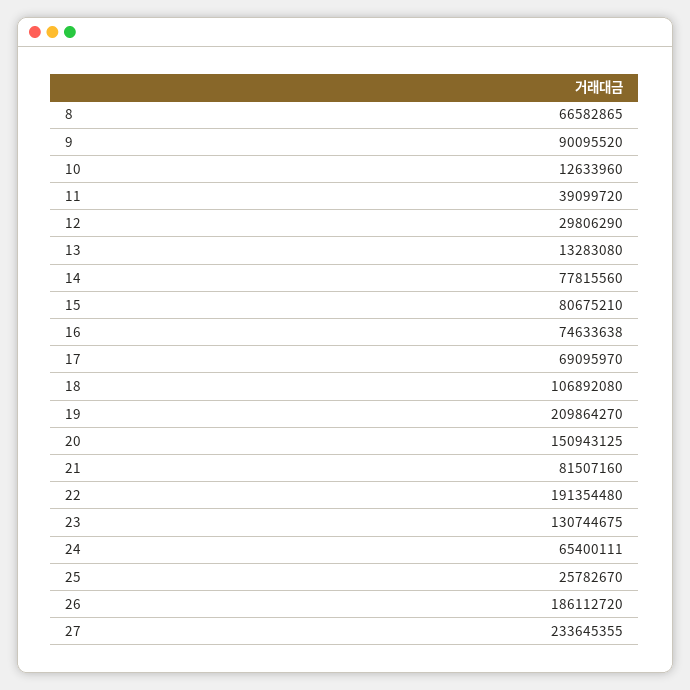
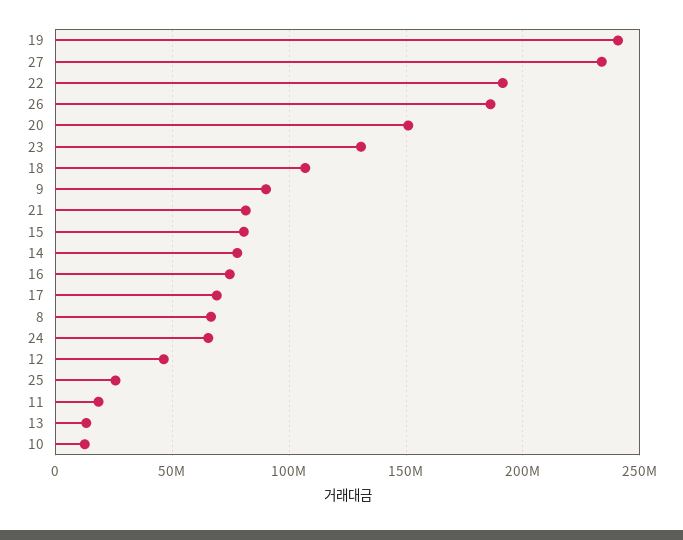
11: 39099720 -> 20000000
12: 29806290 -> 45000000
19: 209864270 -> 240000000

